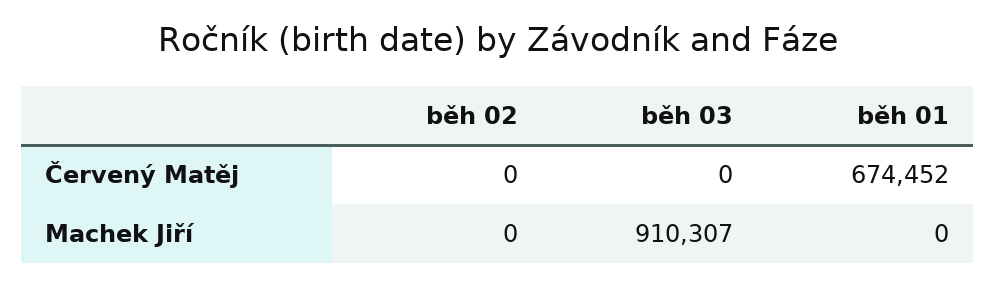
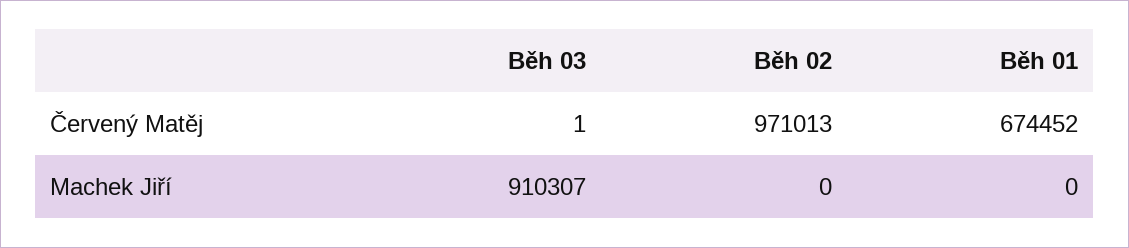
běh 02, Červený Matěj: 0 -> 971013
běh 03, Červený Matěj: 0 -> 1

